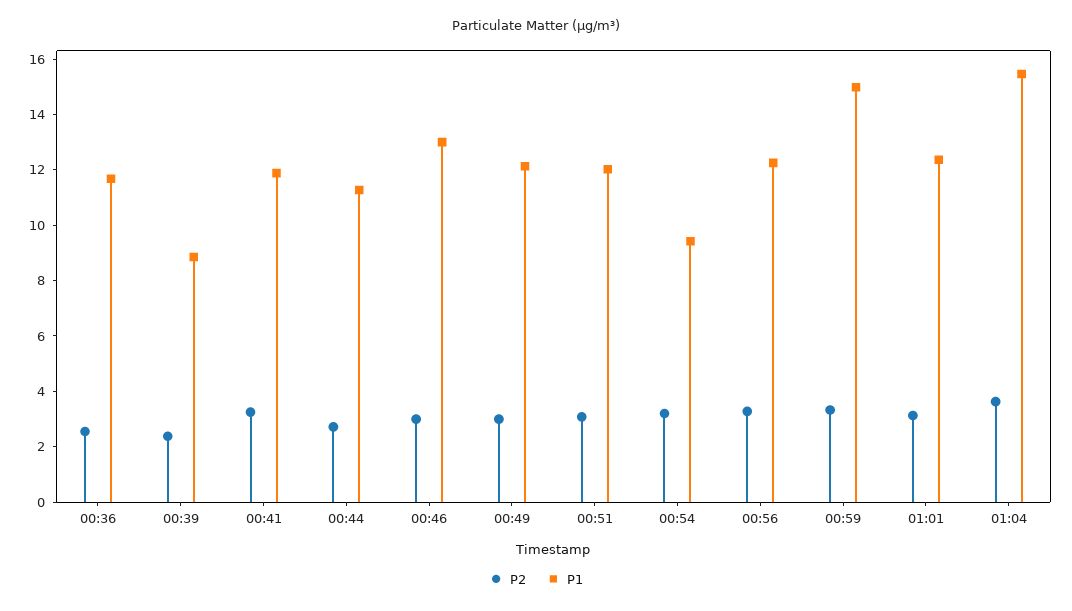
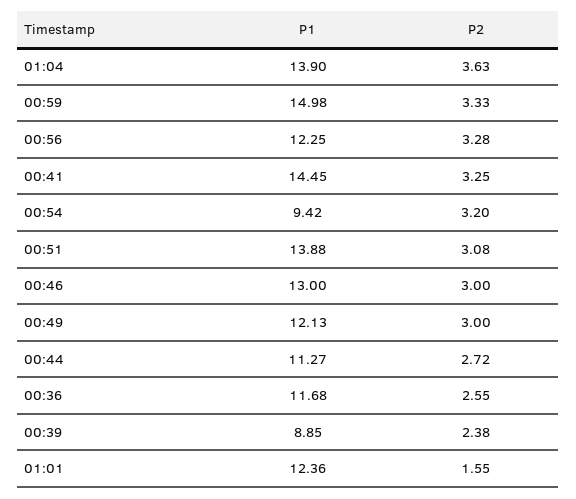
P1, 00:41: 12 -> 14.45
P1, 00:51: 12 -> 13.88
P2, 01:01: 3 -> 1.55
P1, 01:04: 15.5 -> 13.9

